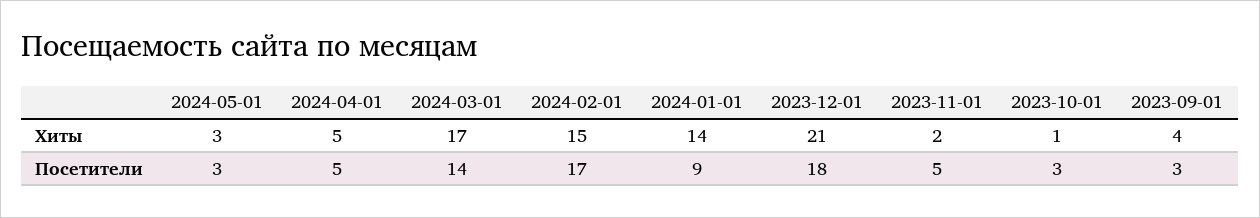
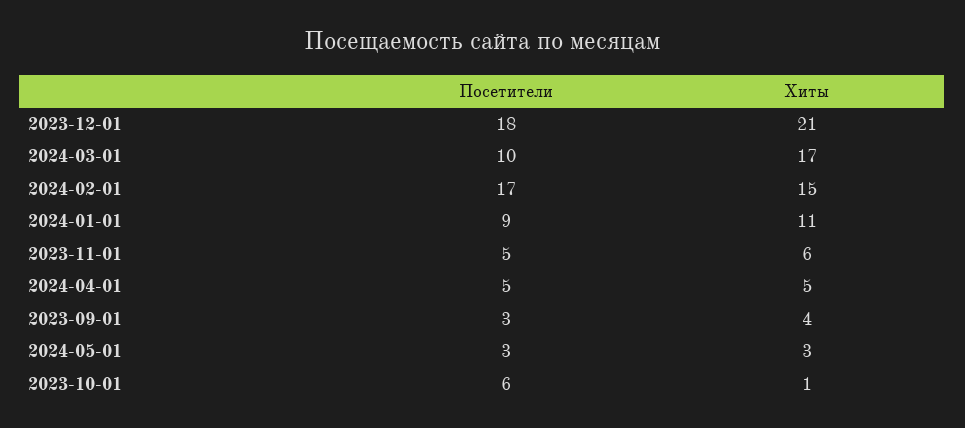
2024-01-01, Хиты: 14 -> 11
2023-11-01, Хиты: 2 -> 6
2024-03-01, Посетители: 14 -> 10
2023-10-01, Посетители: 3 -> 6

